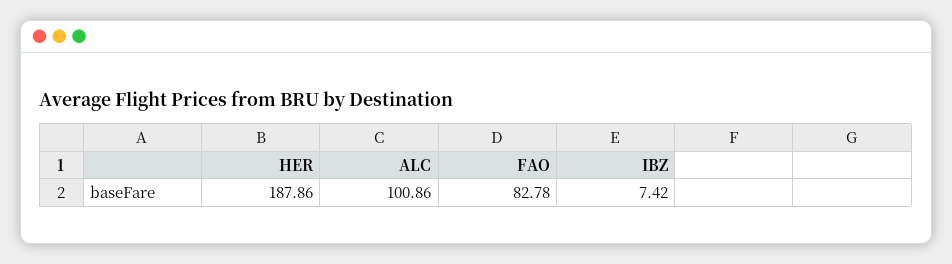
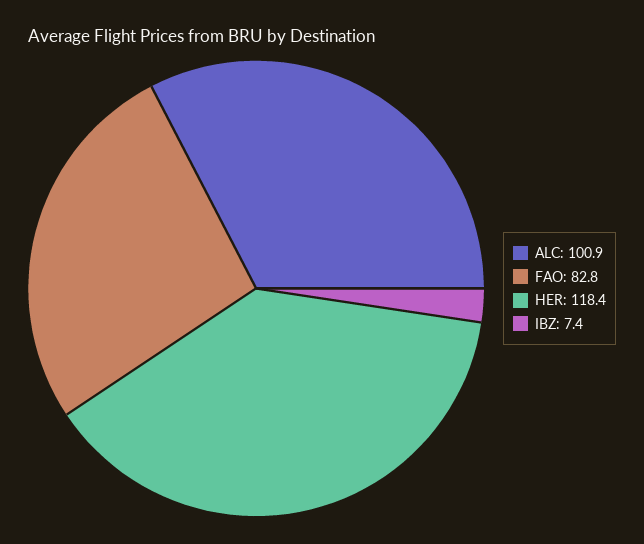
HER: 187.86 -> 118.4

